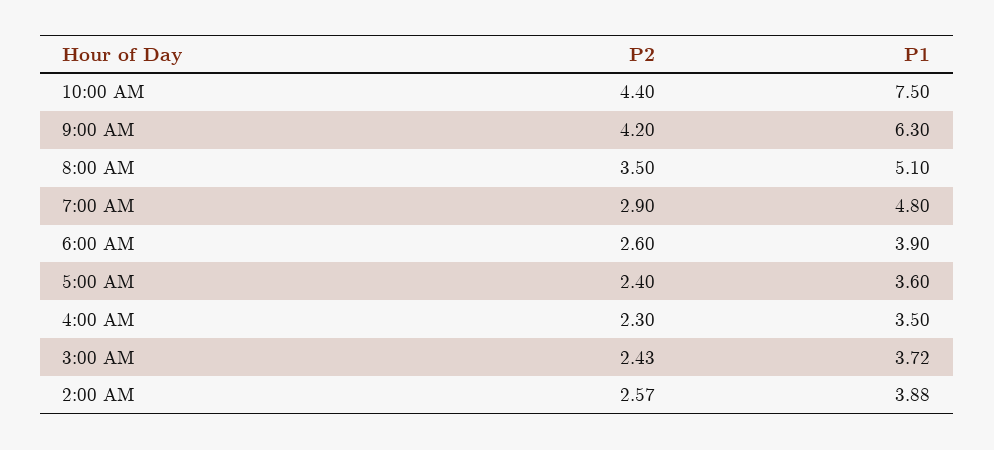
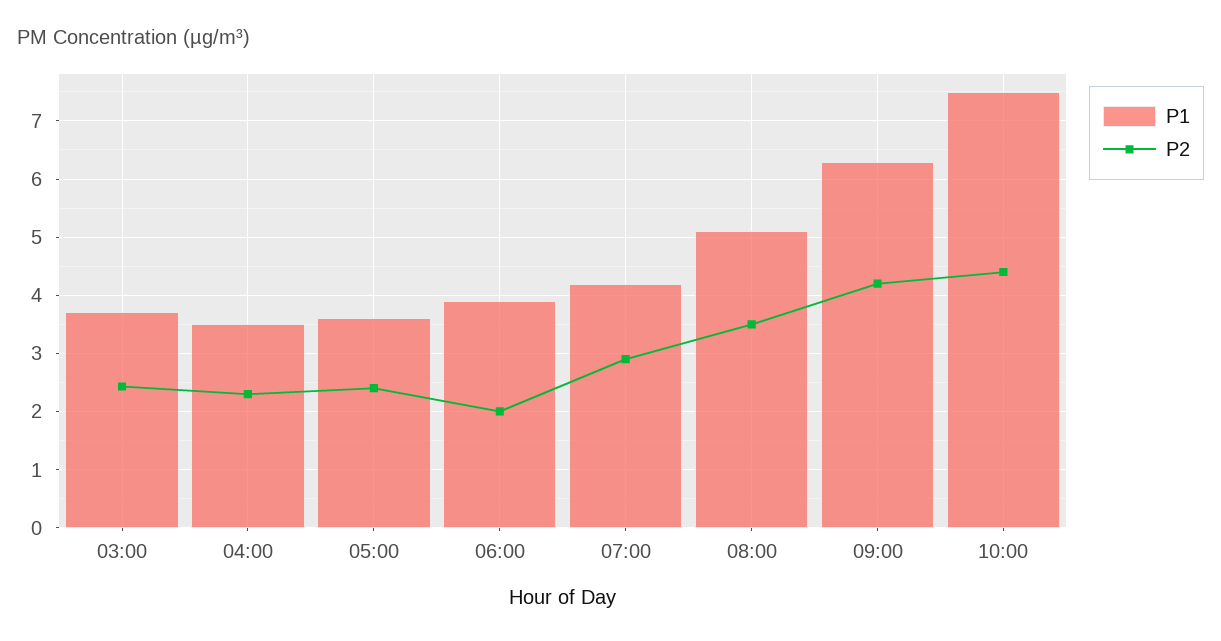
P1, 7:00 AM: 4.8 -> 4.2
P2, 6:00 AM: 2.6 -> 2
P2, 2:00 AM: 2.57 -> none
P1, 2:00 AM: 3.88 -> none

